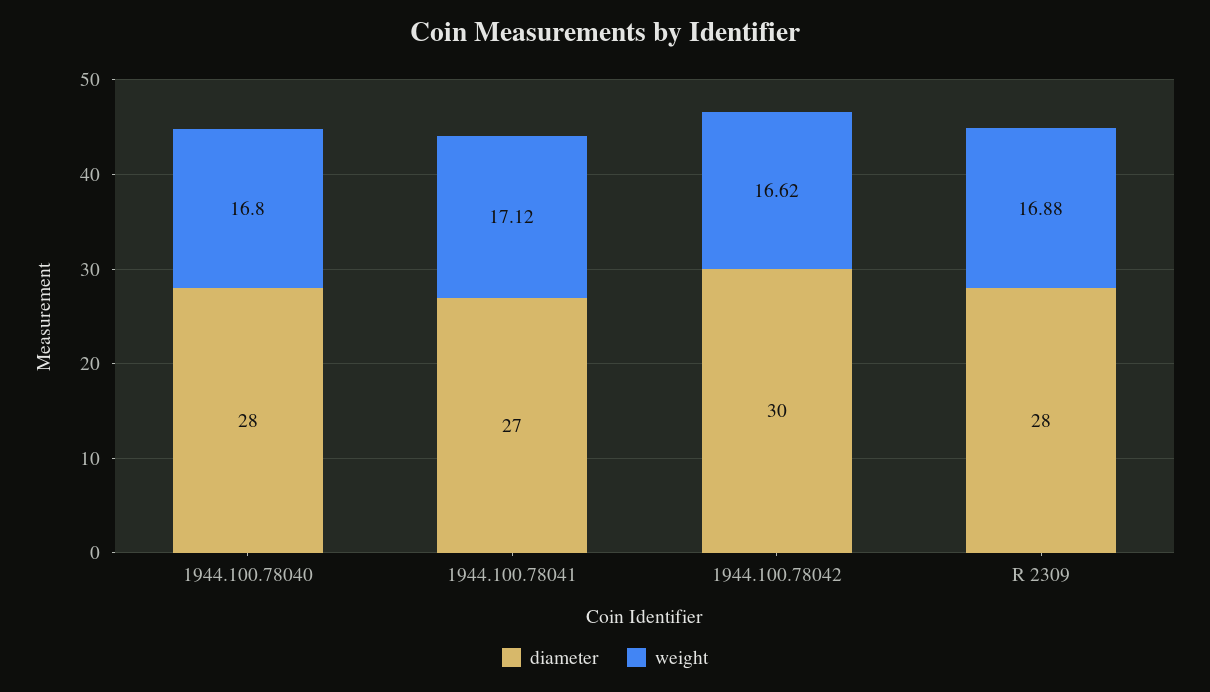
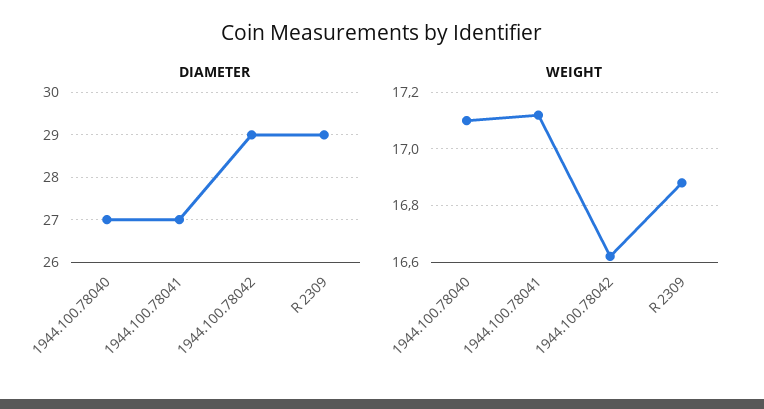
diameter, 1944.100.78040: 28 -> 27
weight, 1944.100.78040: 16.8 -> 17.1
diameter, 1944.100.78042: 30 -> 29
diameter, R 2309: 28 -> 29

